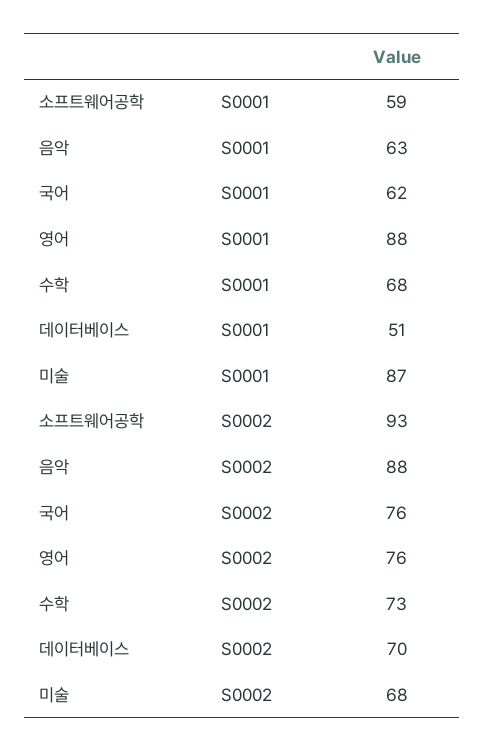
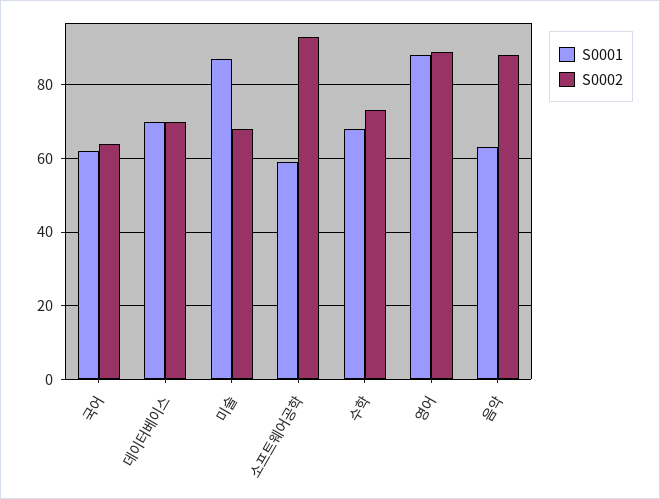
S0001, 데이터베이스: 51 -> 70
S0002, 국어: 76 -> 65
S0002, 영어: 76 -> 90

